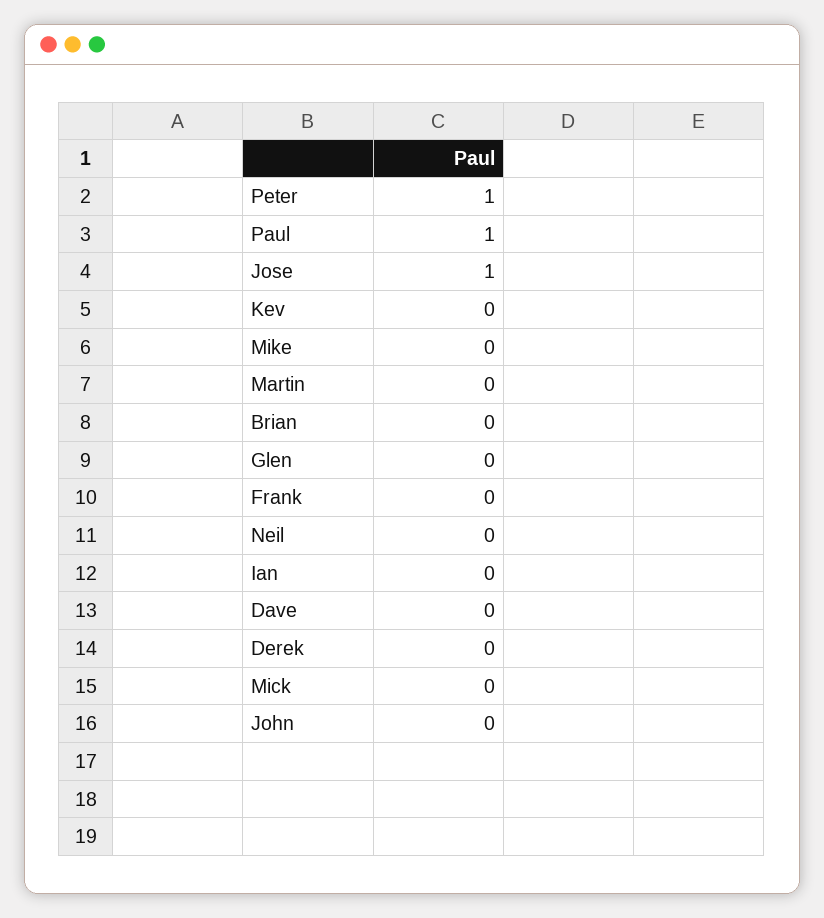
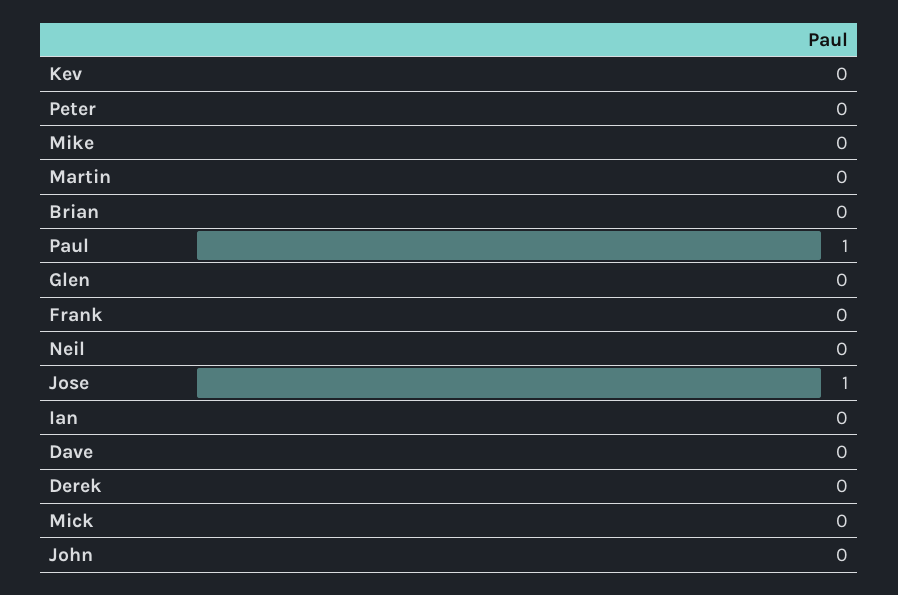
Peter: 1 -> 0

